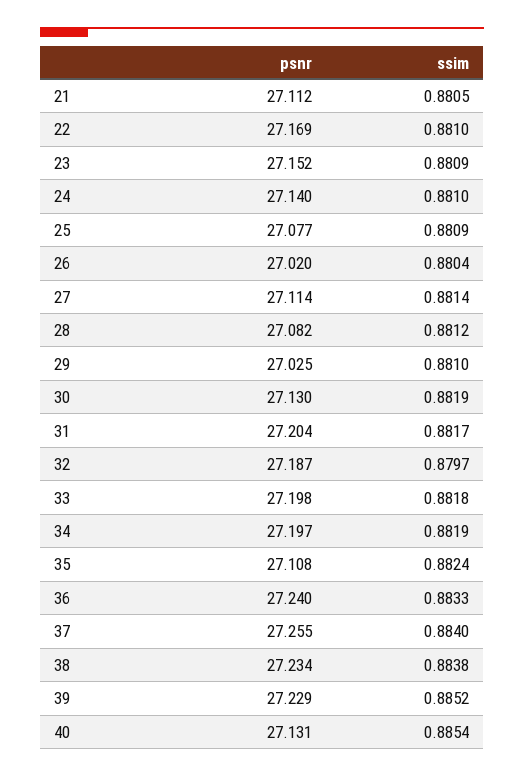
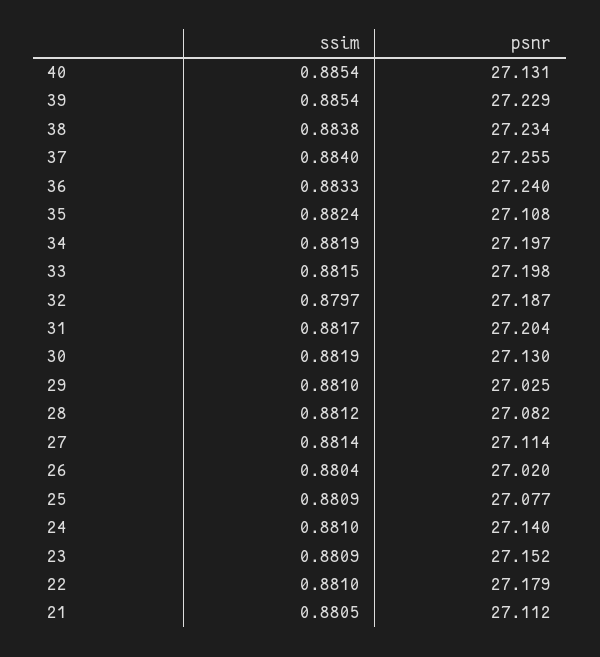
psnr, 22: 27.169 -> 27.179
ssim, 33: 0.8818 -> 0.8815
ssim, 39: 0.8852 -> 0.8854

